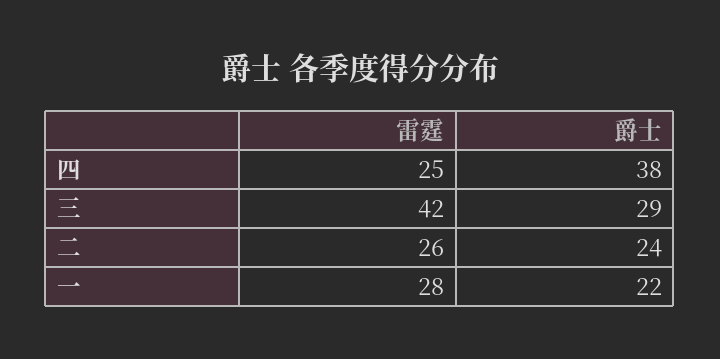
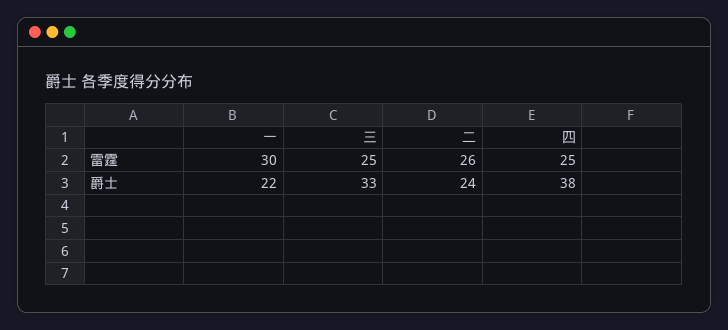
雷霆, 三: 42 -> 25
爵士, 三: 29 -> 33
雷霆, 一: 28 -> 30

